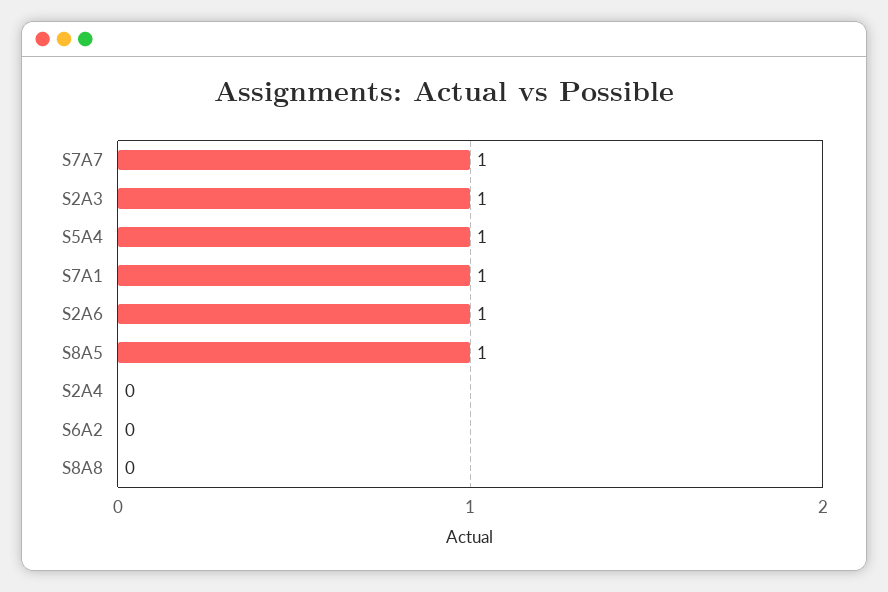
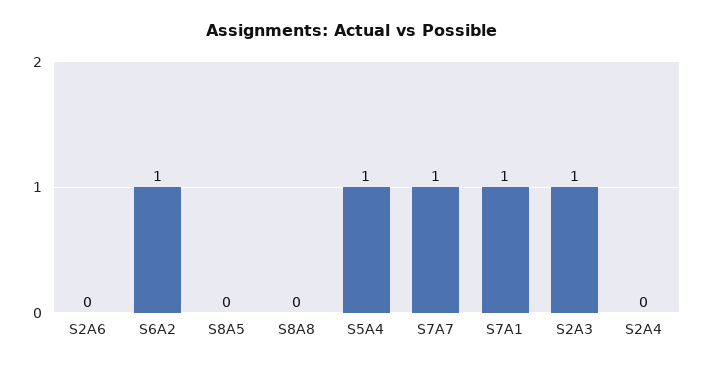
S2A6: 1 -> 0
S8A5: 1 -> 0
S6A2: 0 -> 1

